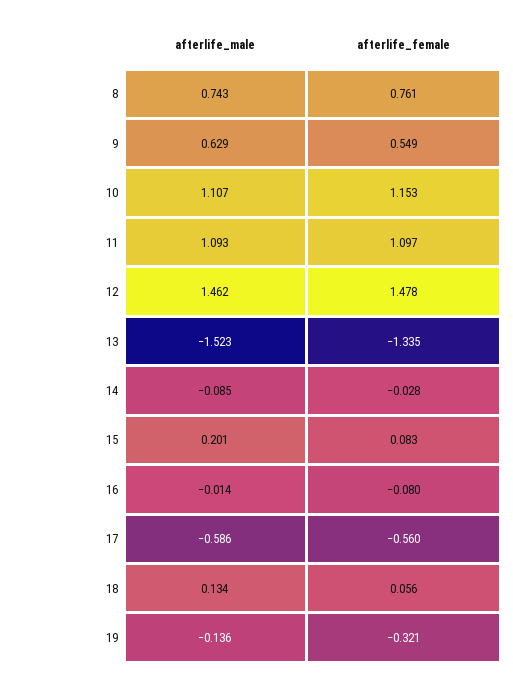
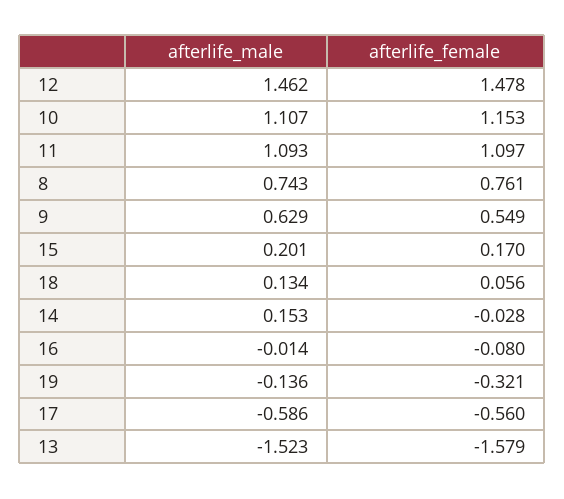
afterlife_female, 13: -1.335 -> -1.579
afterlife_male, 14: -0.085 -> 0.153
afterlife_female, 15: 0.083 -> 0.17

